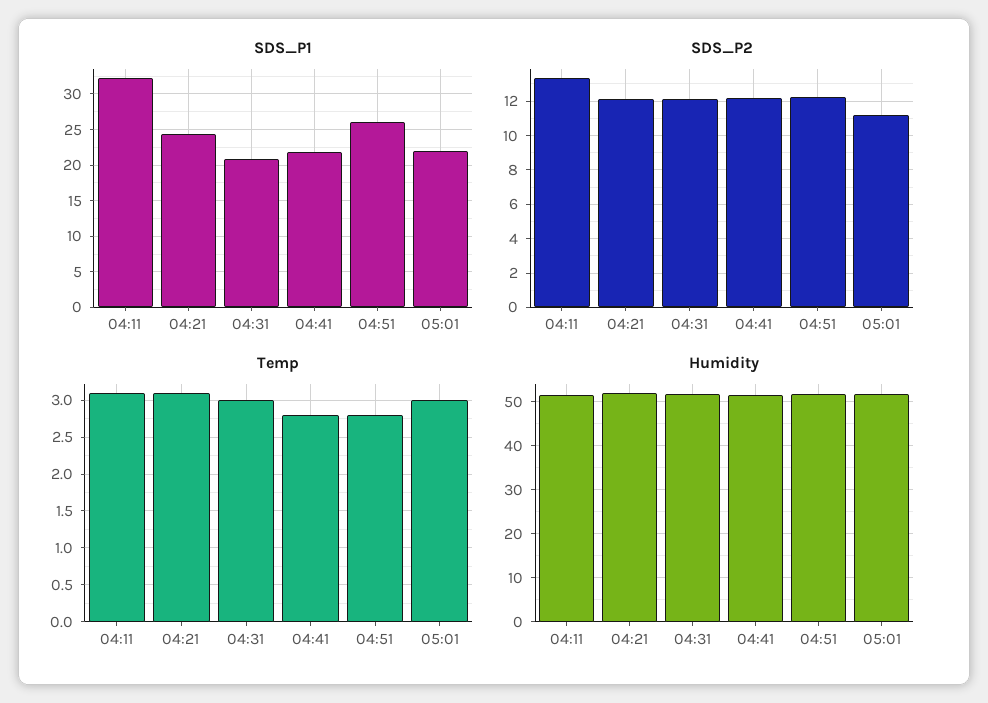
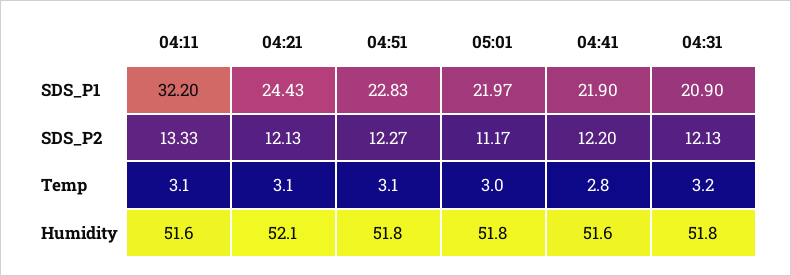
SDS_P1, 04:51: 26 -> 22.83
Temp, 04:31: 3 -> 3.2
Temp, 04:51: 2.8 -> 3.1

